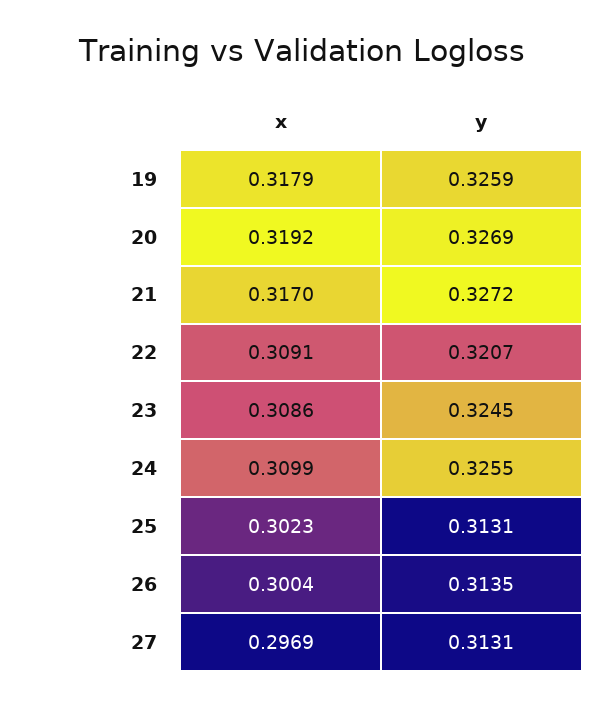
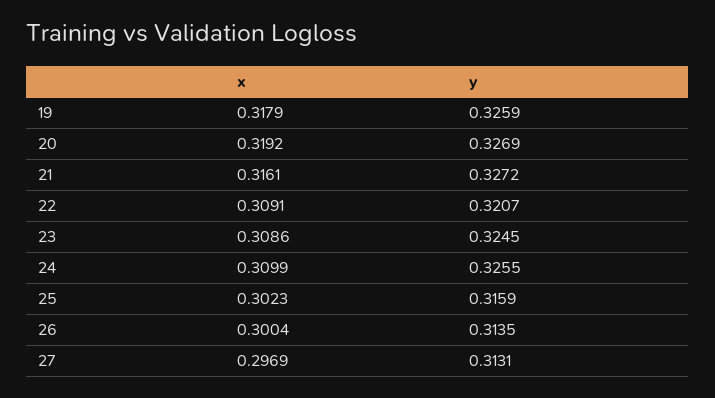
x, 21: 0.317 -> 0.3161
y, 25: 0.3131 -> 0.3159

